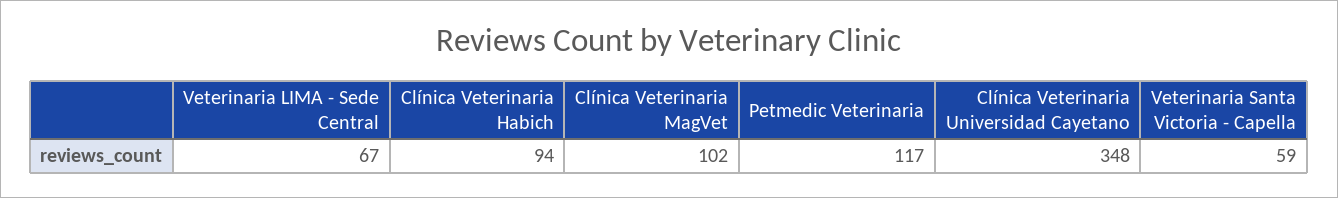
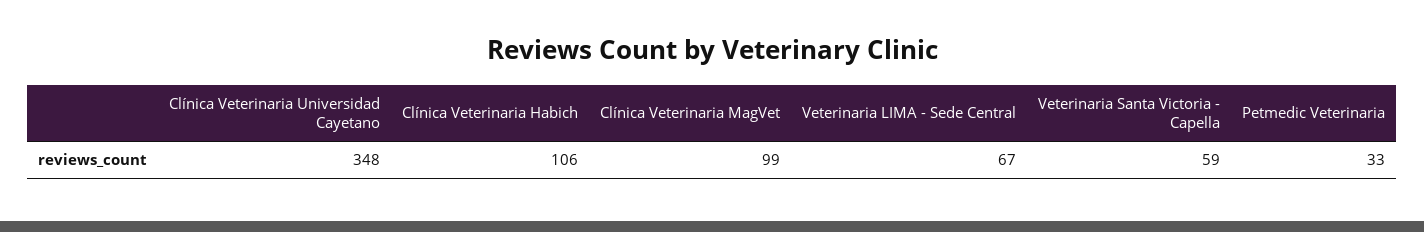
Clínica Veterinaria Habich: 94 -> 106
Clínica Veterinaria MagVet: 102 -> 99
Petmedic Veterinaria: 117 -> 33

